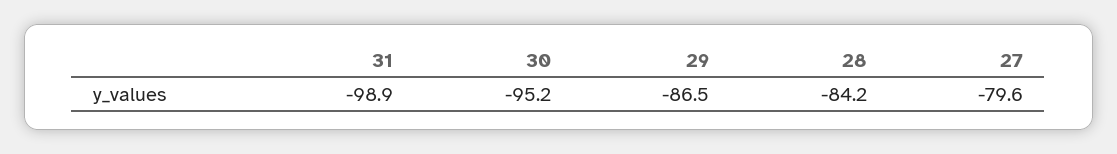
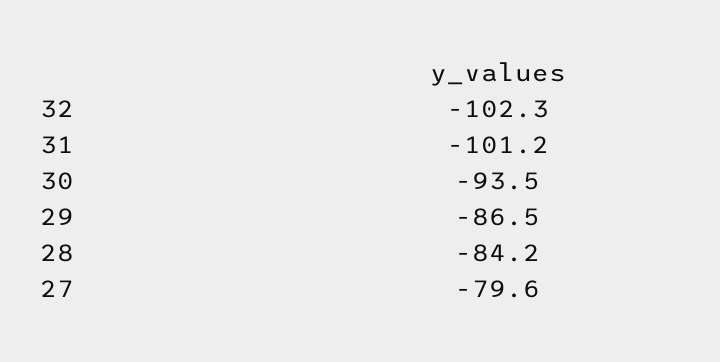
31: -98.9 -> -101.2
30: -95.2 -> -93.5
32: none -> -102.3

